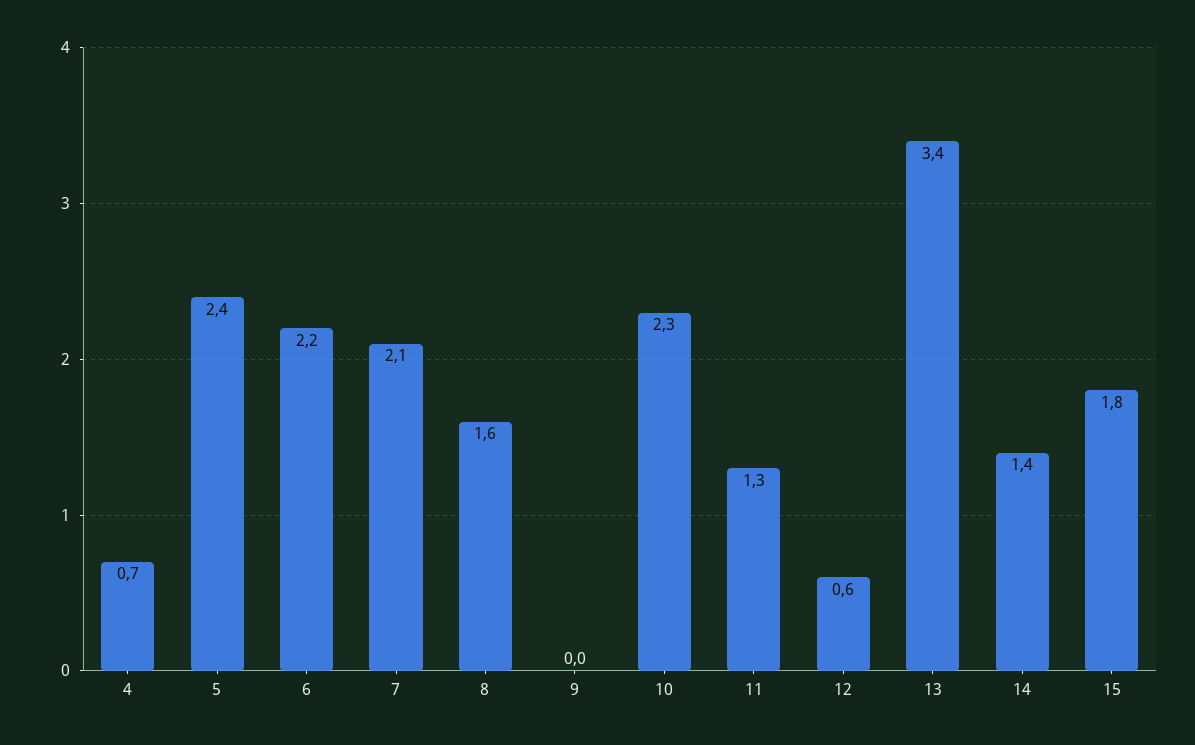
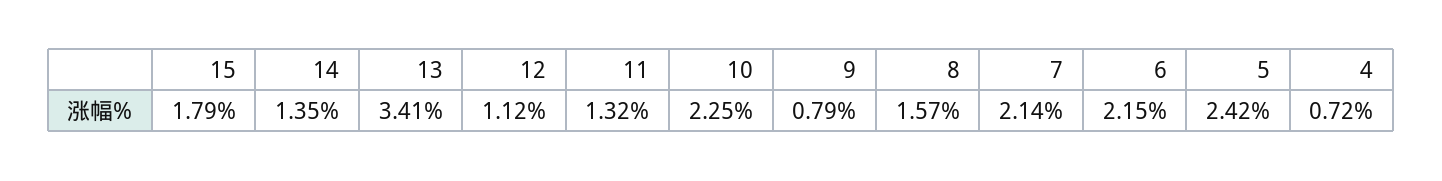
9: 0 -> 0.79
12: 0.6 -> 1.12

